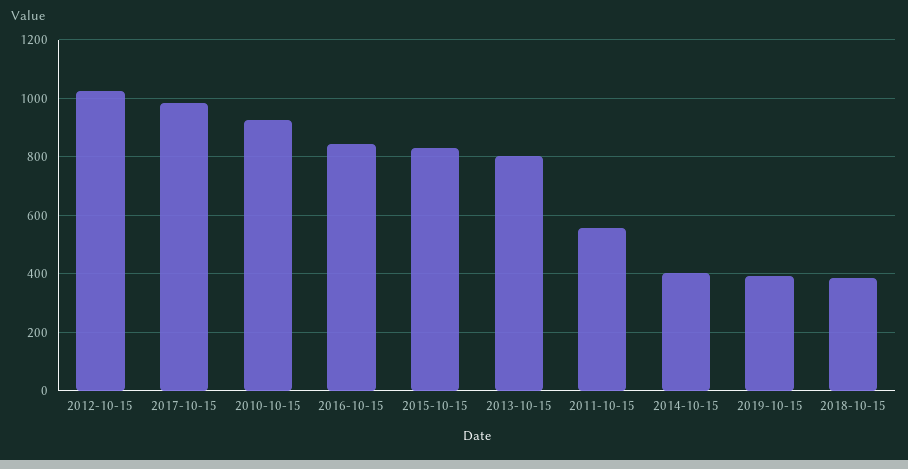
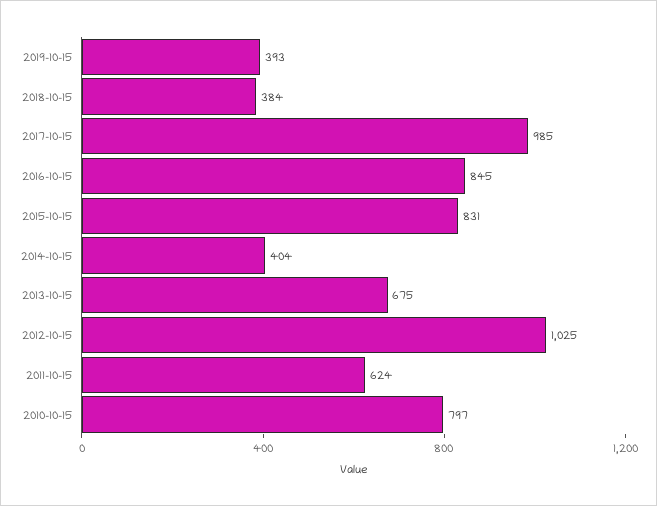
2010-10-15: 925 -> 797
2013-10-15: 800 -> 675
2011-10-15: 550 -> 624

